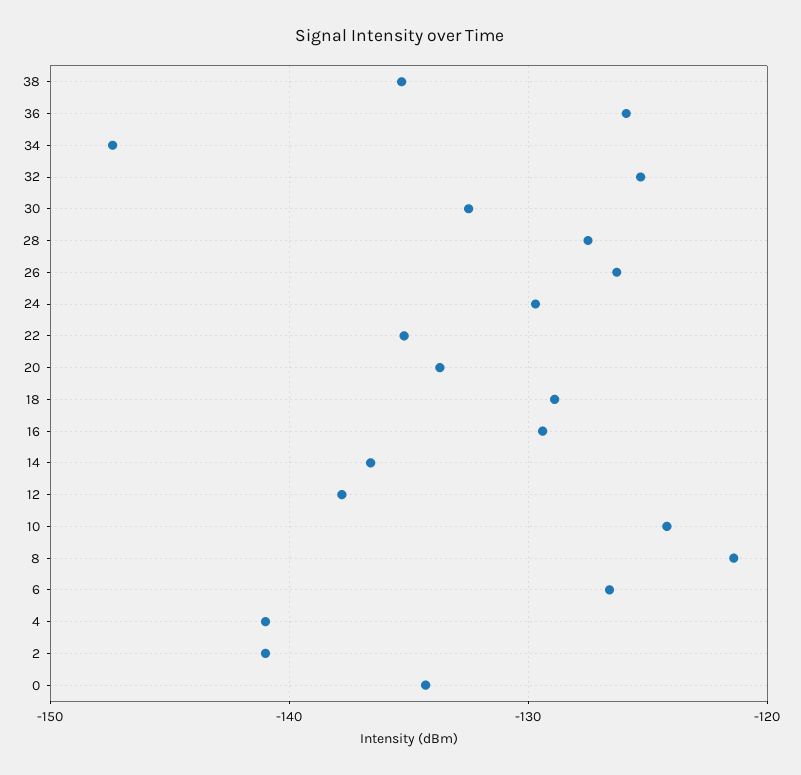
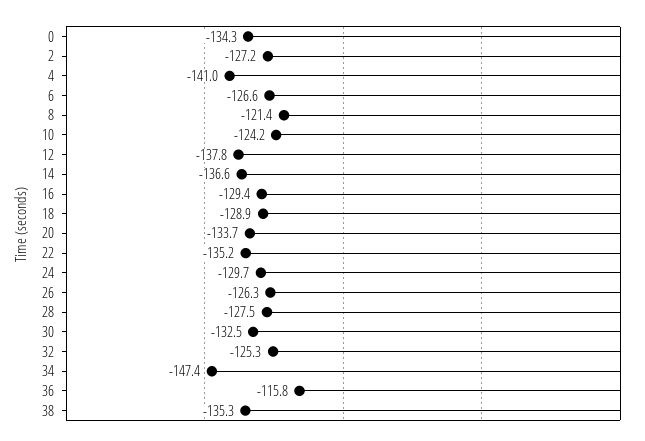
36: -126 -> -115.8
2: -141 -> -127.2

